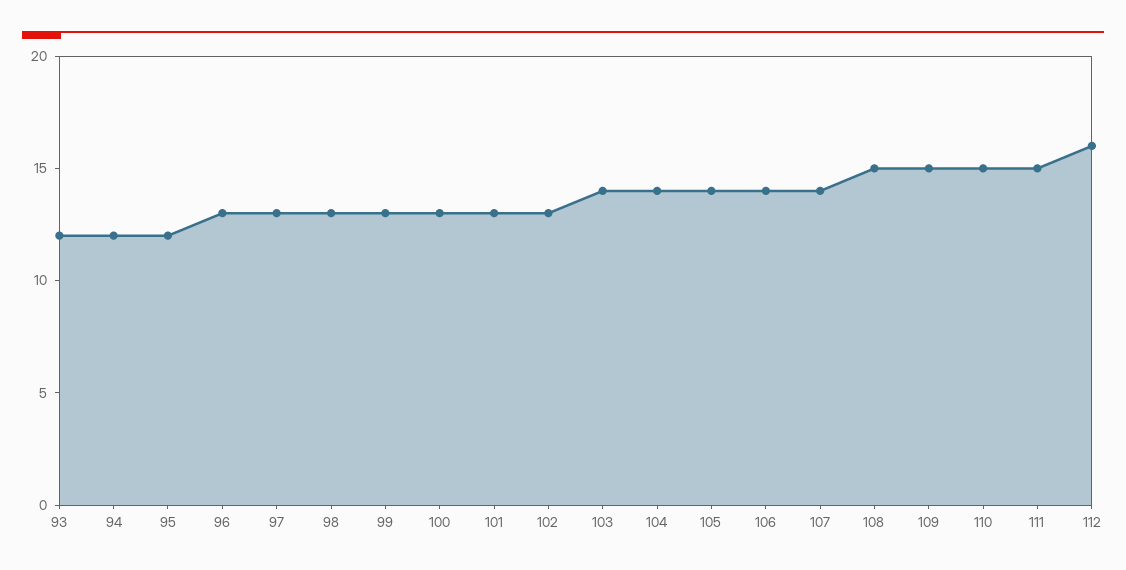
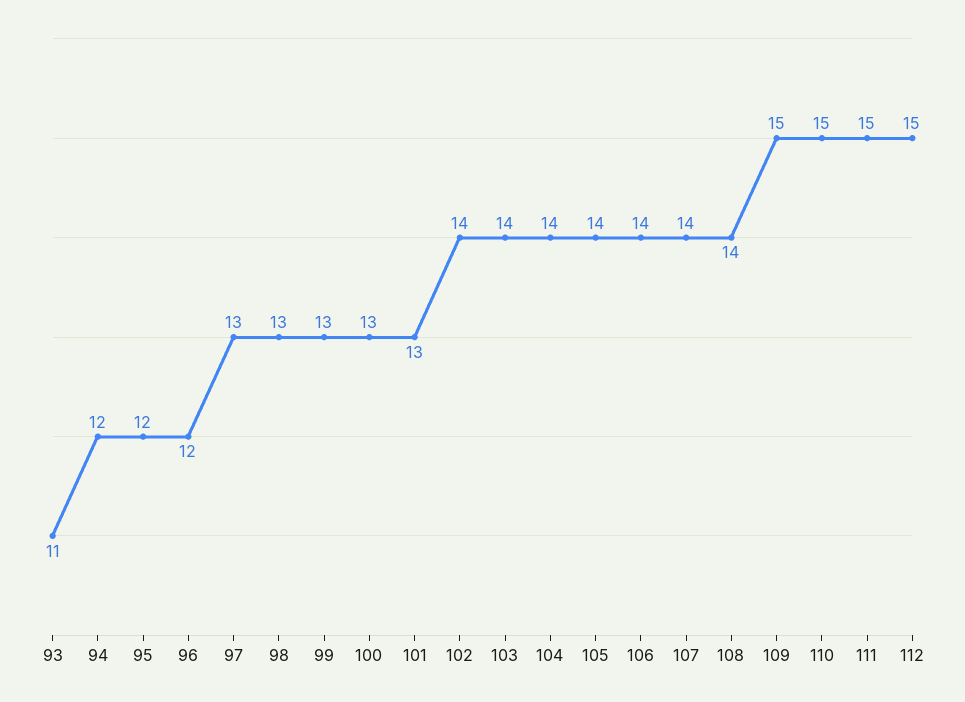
93: 12 -> 11
96: 13 -> 12
102: 13 -> 14
108: 15 -> 14
112: 16 -> 15

